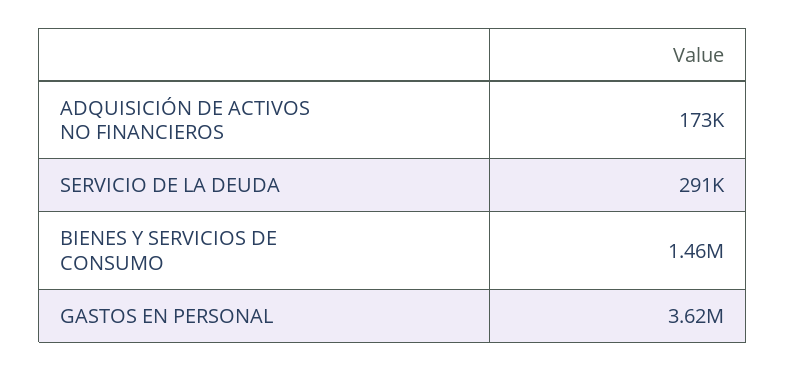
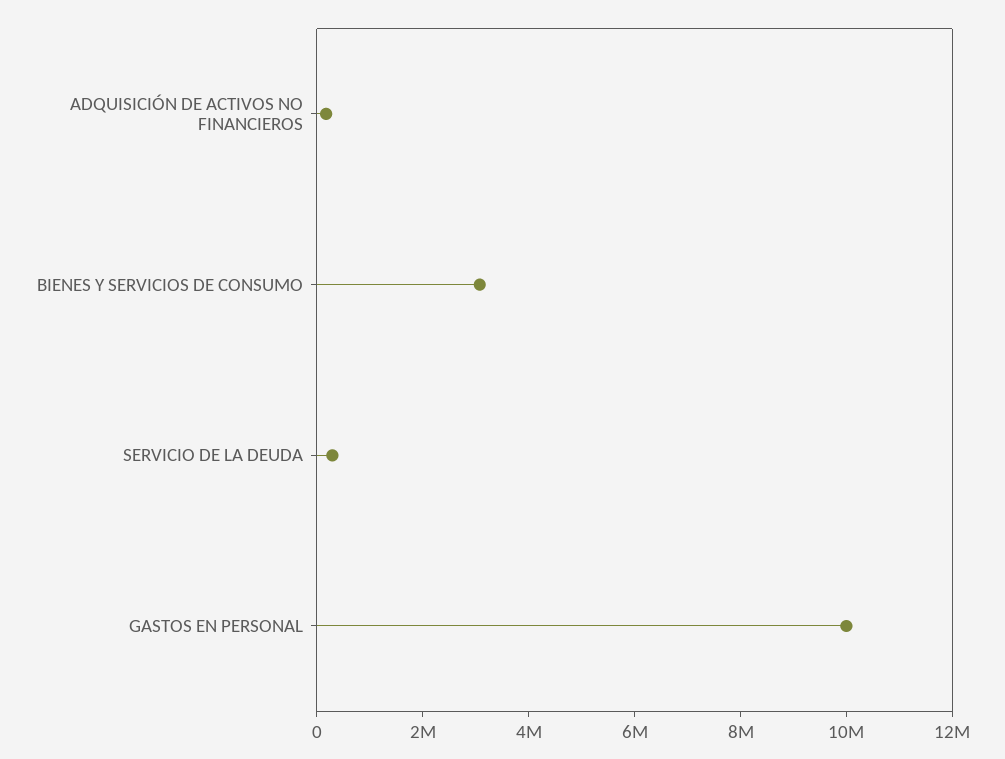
BIENES Y SERVICIOS DE CONSUMO: 1460000 -> 3000000
GASTOS EN PERSONAL: 3620000 -> 10000000

